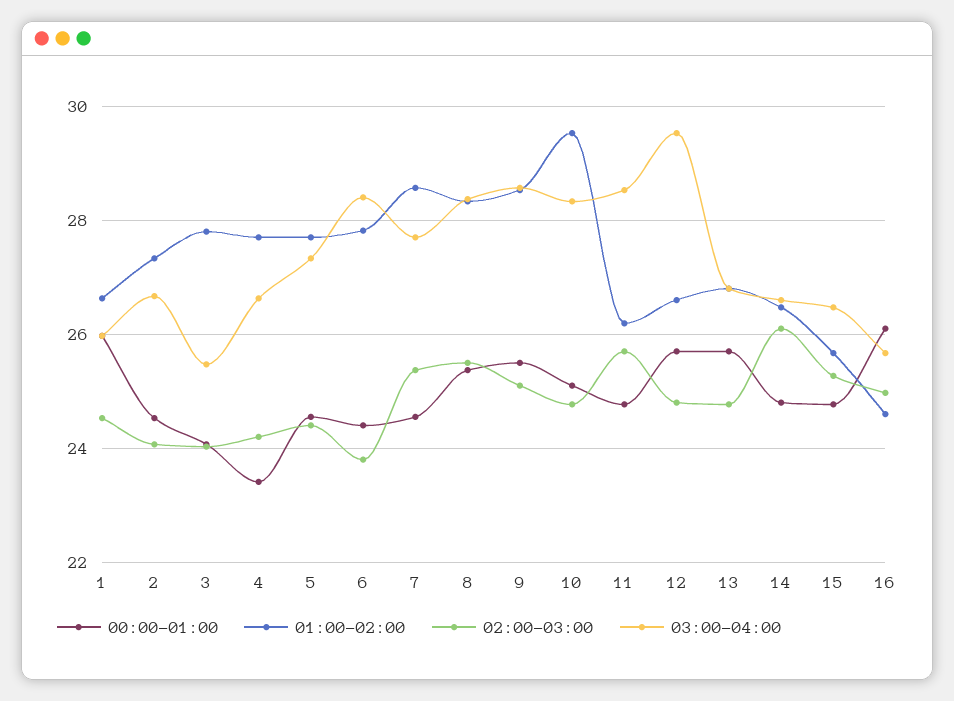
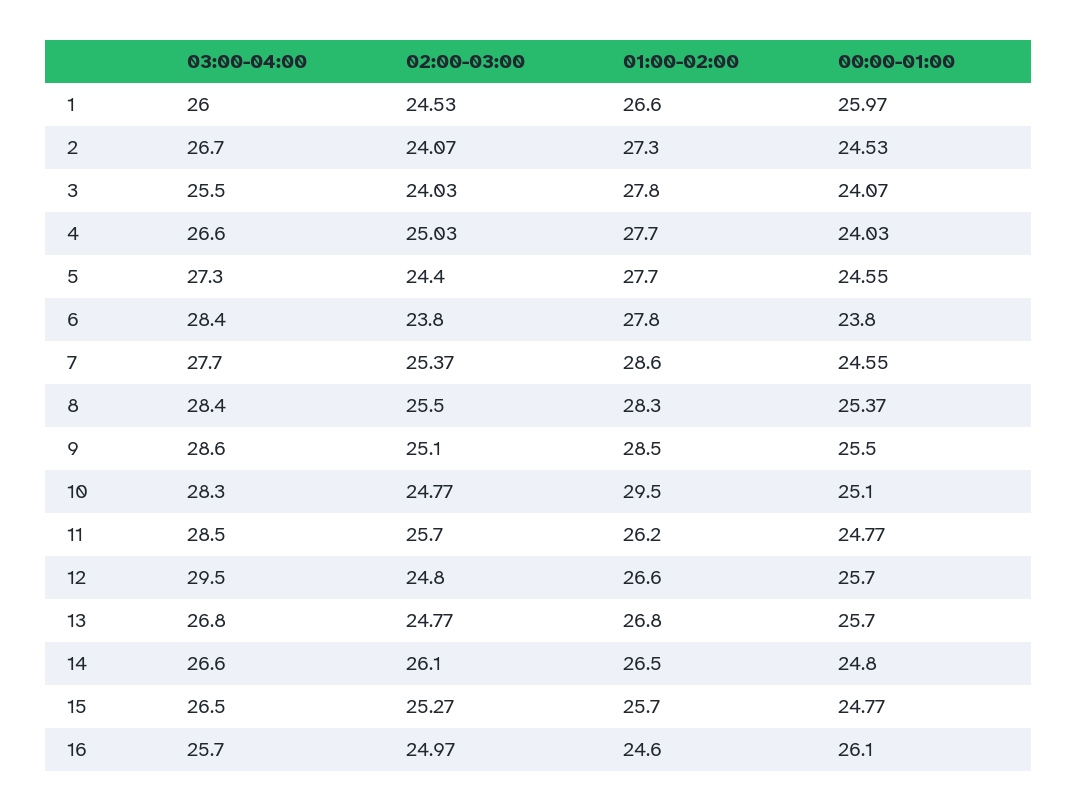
00:00-01:00, 4: 23.4 -> 24.03
02:00-03:00, 4: 24.2 -> 25.03
00:00-01:00, 6: 24.4 -> 23.8

